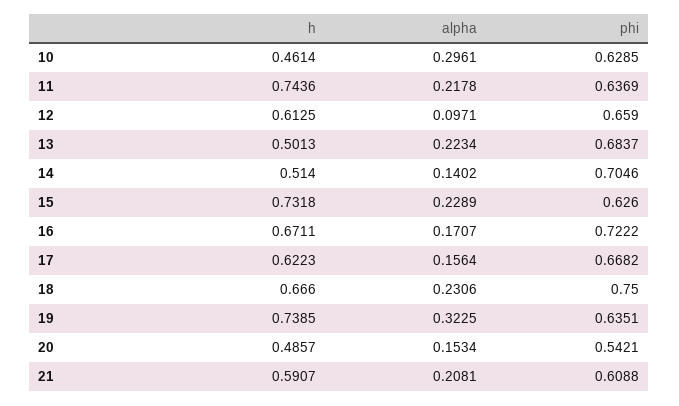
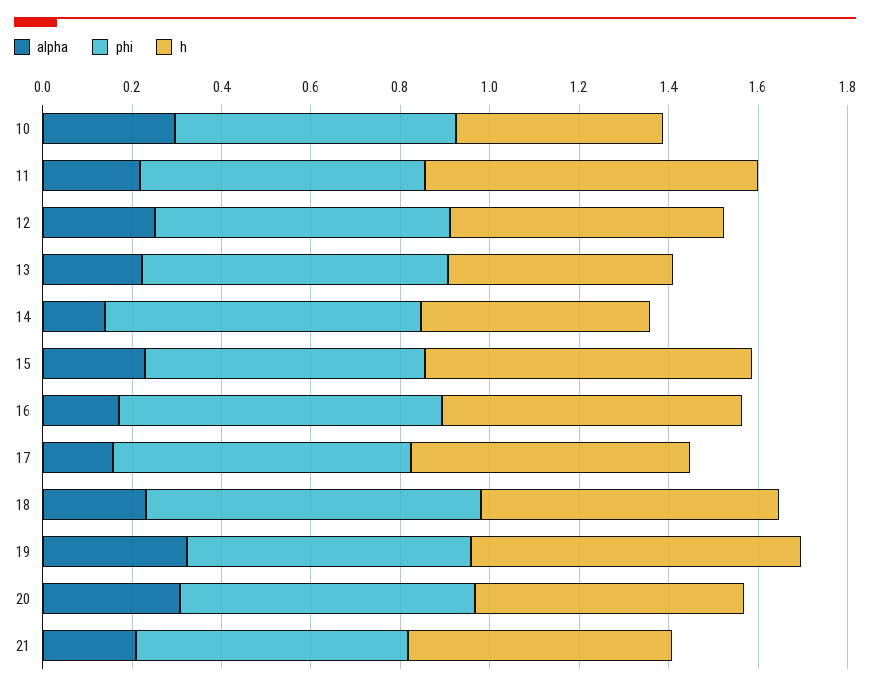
alpha, 12: 0.0971 -> 0.25
h, 20: 0.4857 -> 0.6
alpha, 20: 0.1534 -> 0.3
phi, 20: 0.5421 -> 0.65

